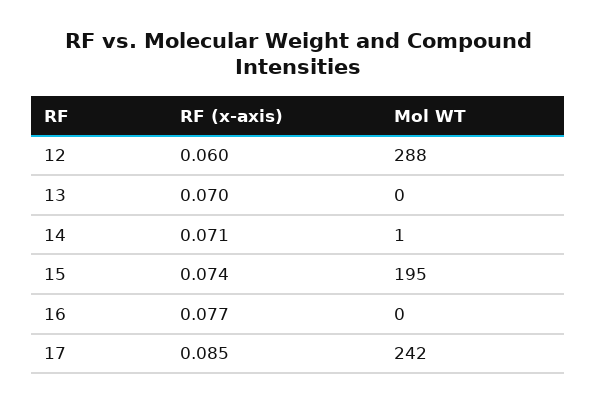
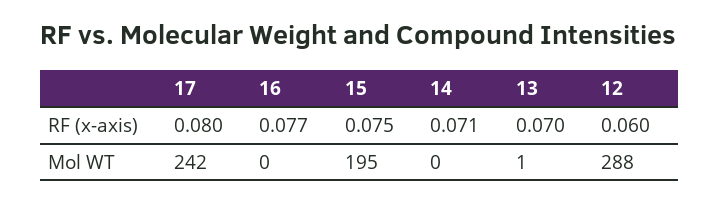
Mol WT, 13: 0 -> 1
Mol WT, 14: 1 -> 0
RF (x-axis), 15: 0.074 -> 0.075
RF (x-axis), 17: 0.085 -> 0.08

